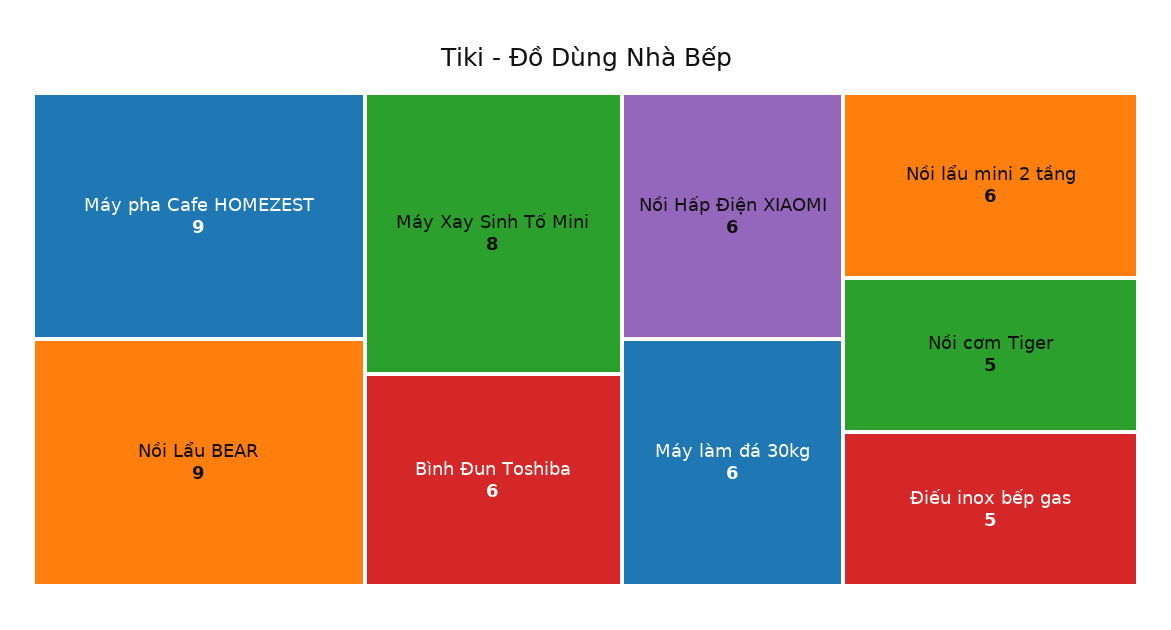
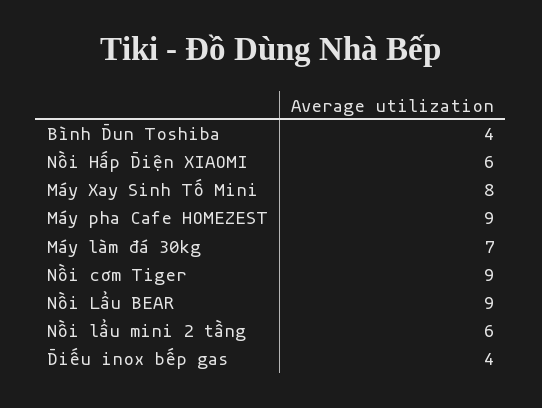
Bình Đun Toshiba: 6 -> 4
Máy làm đá 30kg: 6 -> 7
Nồi cơm Tiger: 5 -> 9
Điếu inox bếp gas: 5 -> 4

